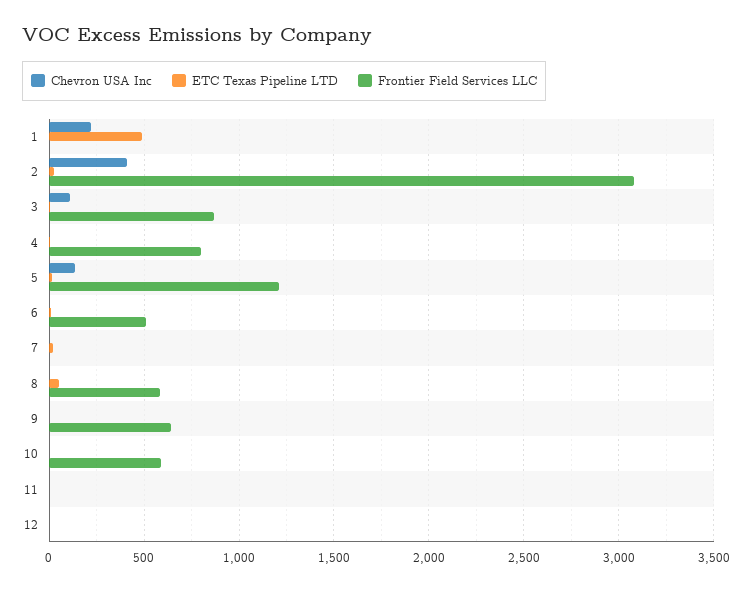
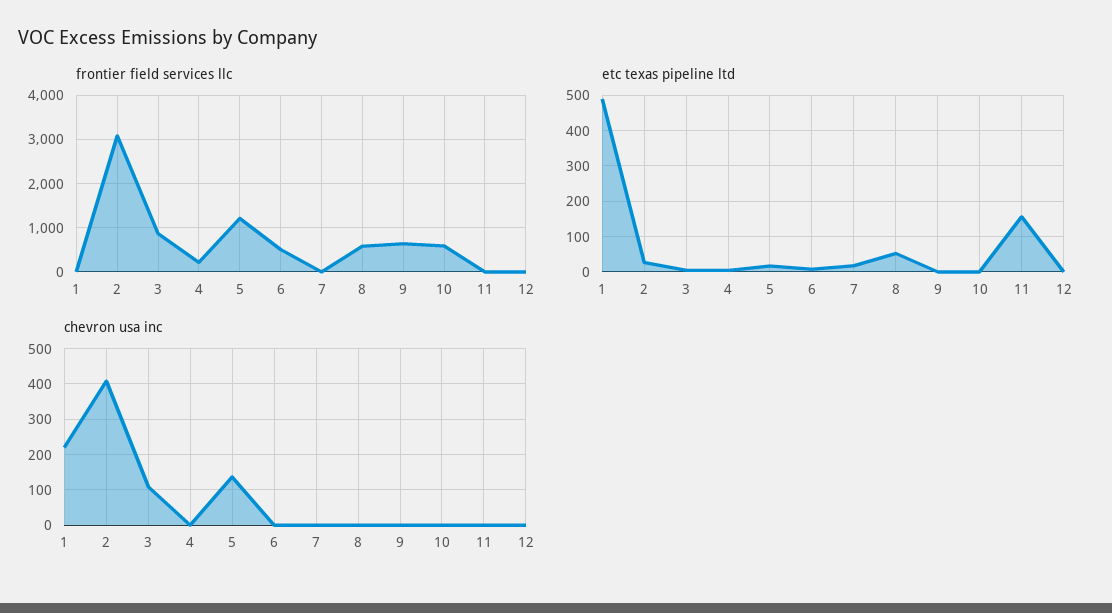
Frontier Field Services LLC, 4: 800 -> 200
ETC Texas Pipeline LTD, 11: 0 -> 160

